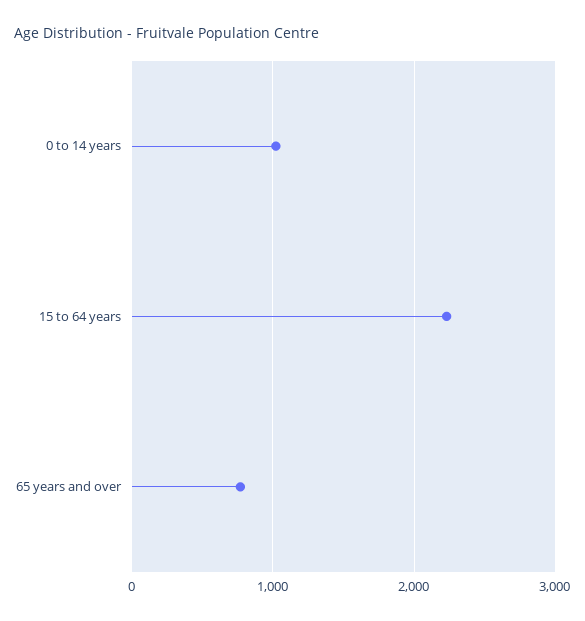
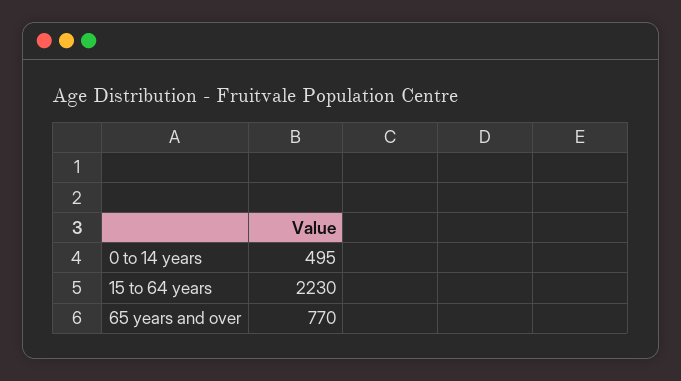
0 to 14 years: 1000 -> 495

